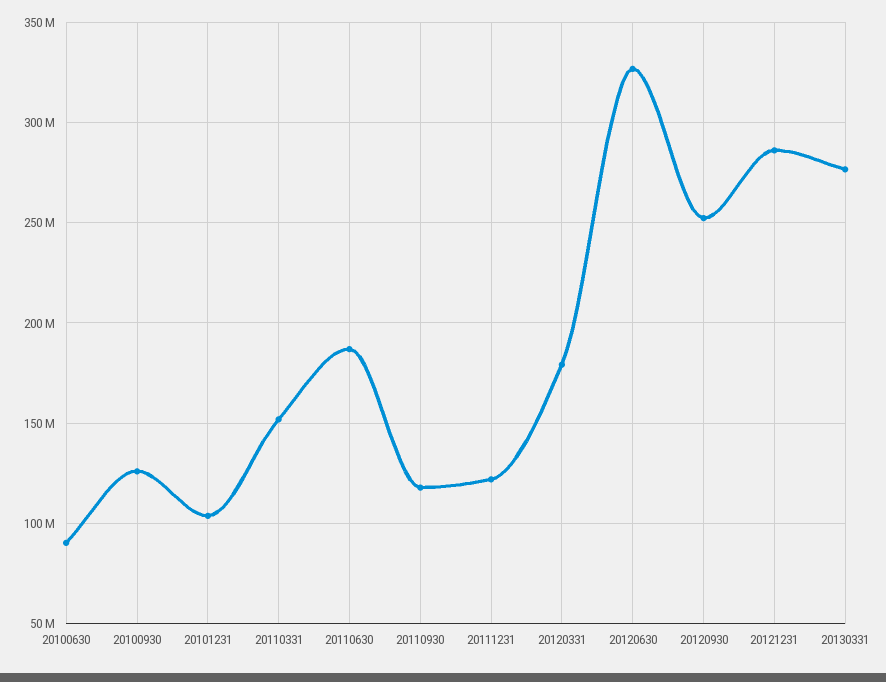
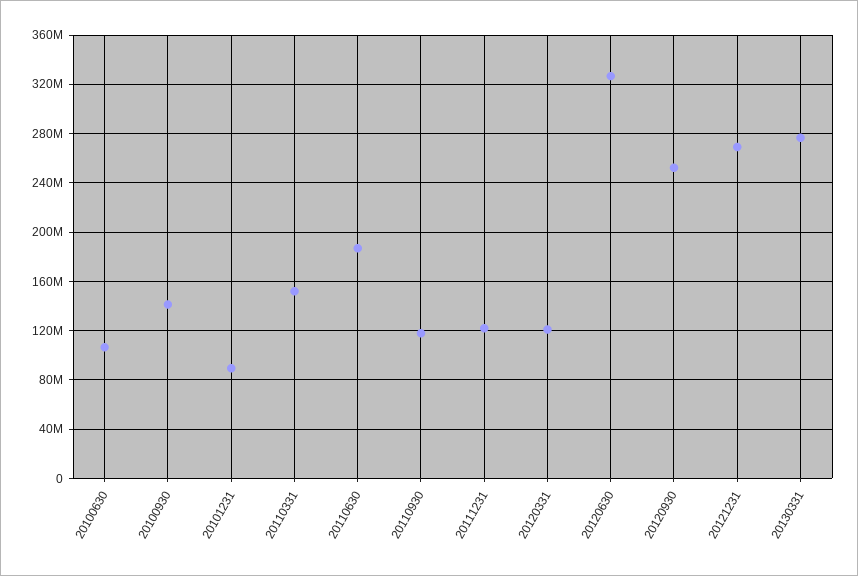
20100630: 90000000 -> 105000000
20100930: 125000000 -> 140000000
20101231: 105000000 -> 90000000
20120331: 180000000 -> 120000000
20121231: 285000000 -> 270000000

